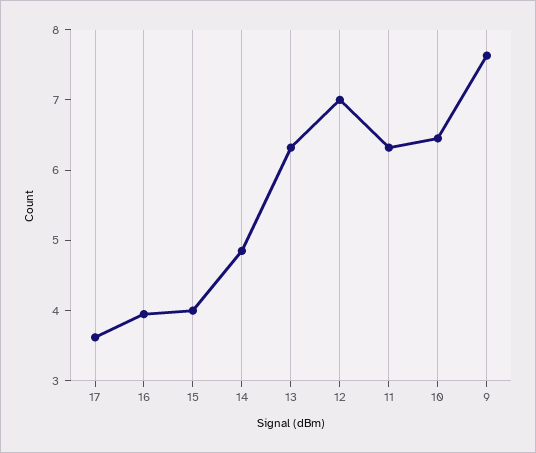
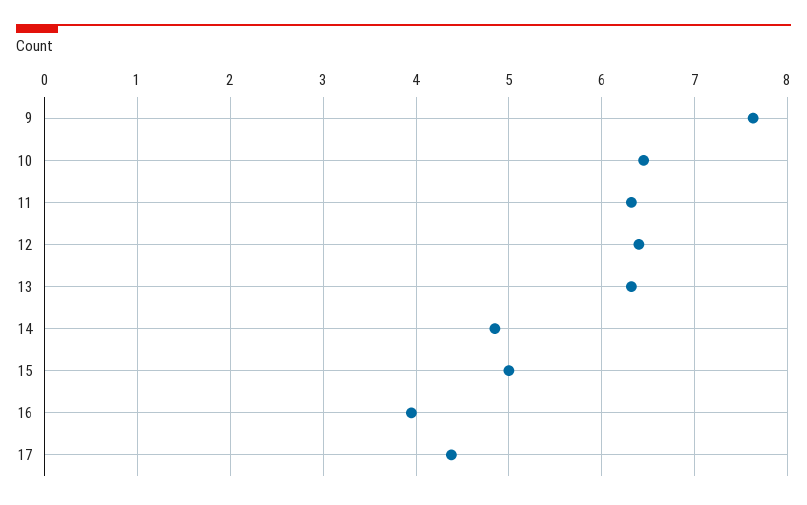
17: 3.6 -> 4.4
15: 4 -> 5
12: 7 -> 6.4

